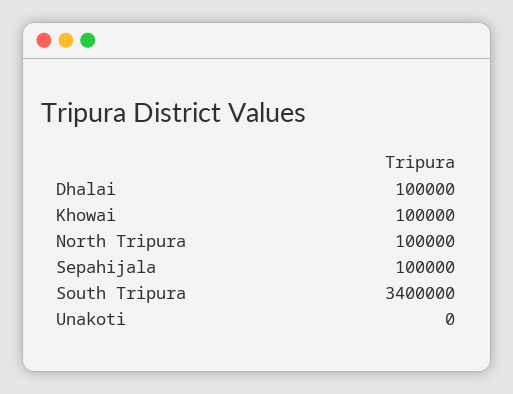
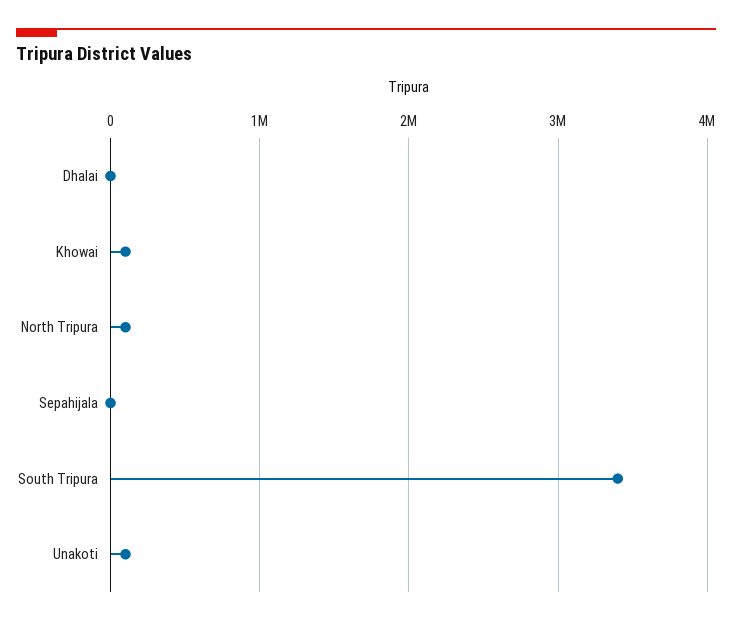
Dhalai: 100000 -> 0
Sepahijala: 100000 -> 0
Unakoti: 0 -> 100000

